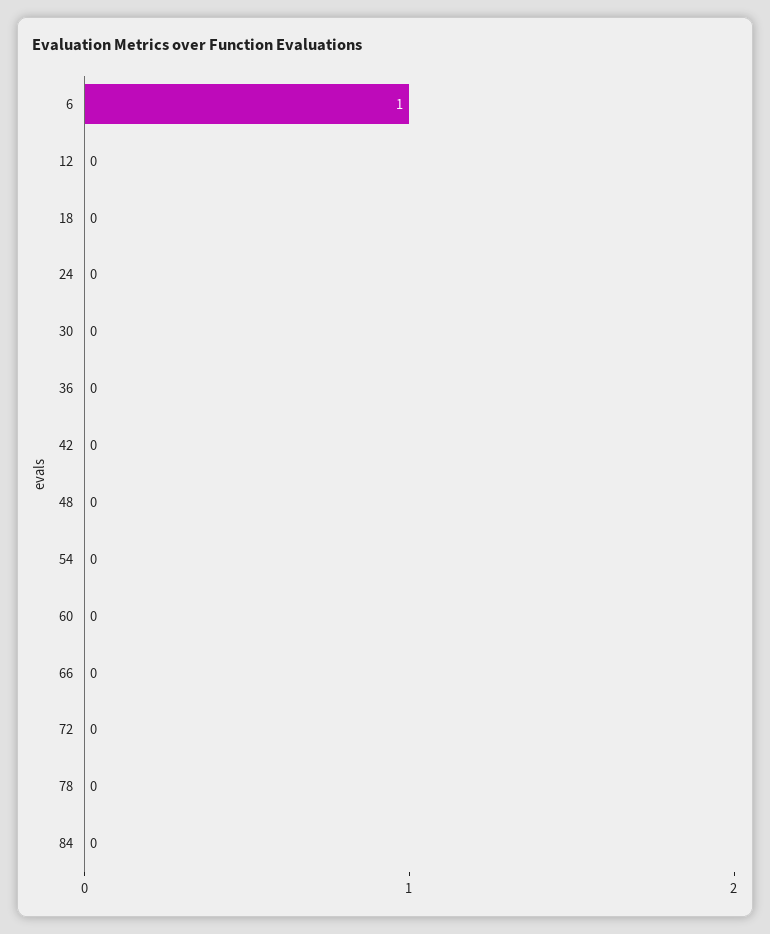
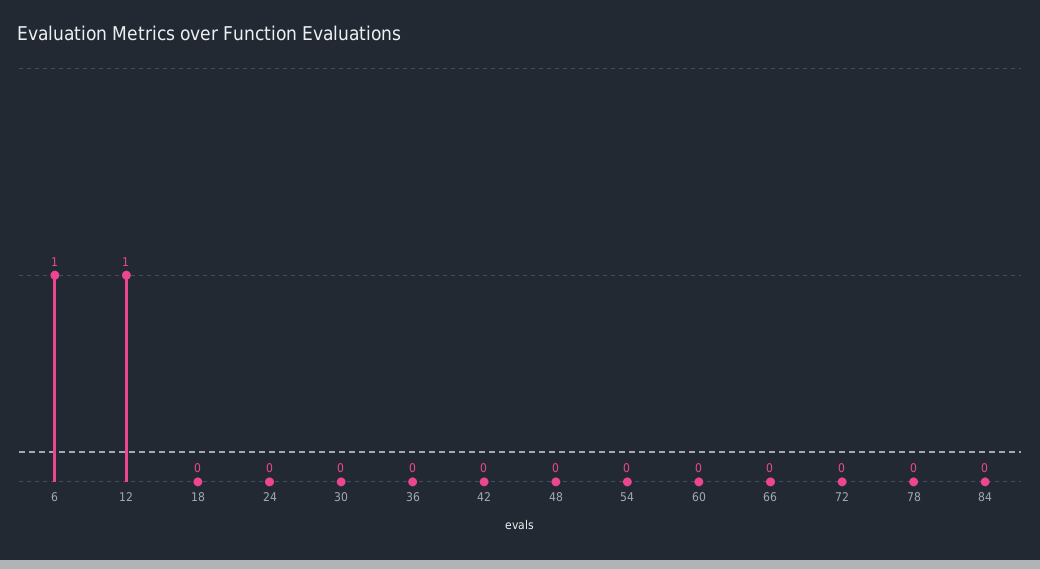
12: 0 -> 1

